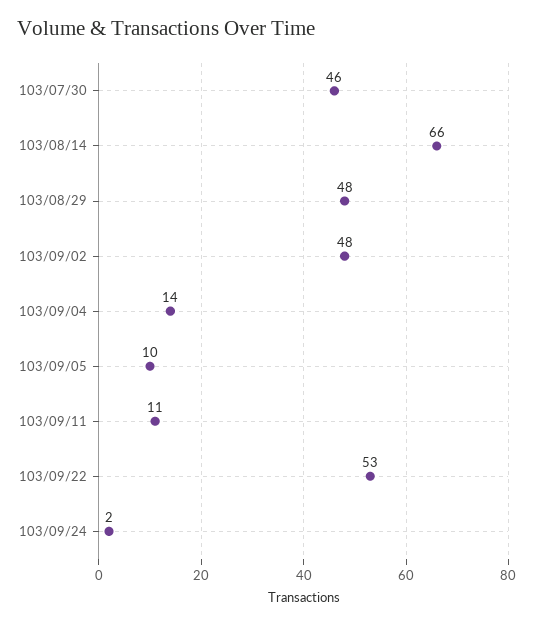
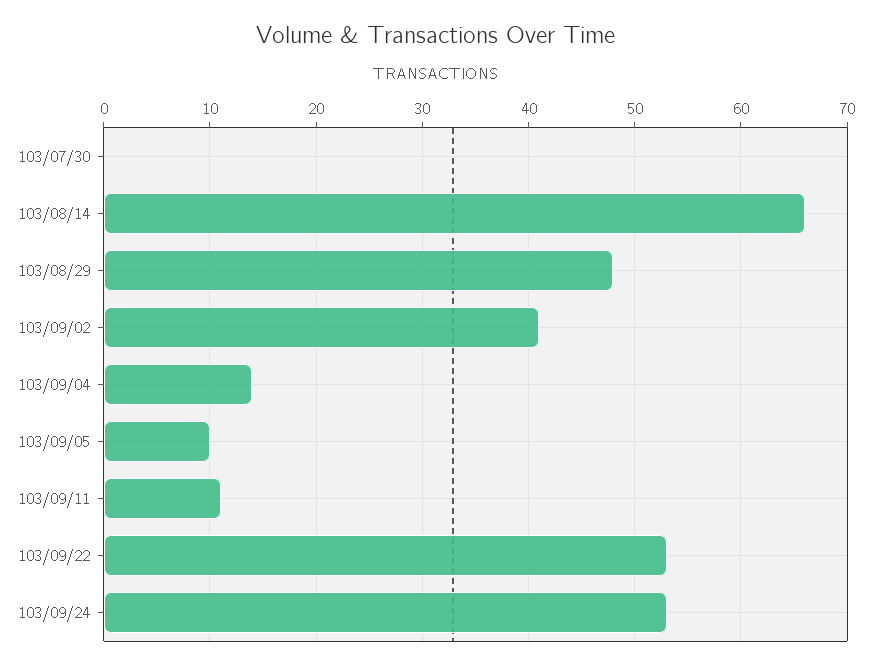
103/07/30: 46 -> 0
103/09/02: 48 -> 41
103/09/24: 2 -> 53

